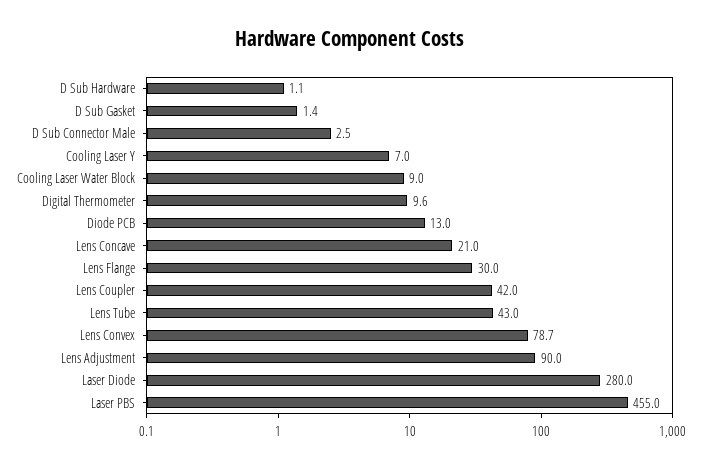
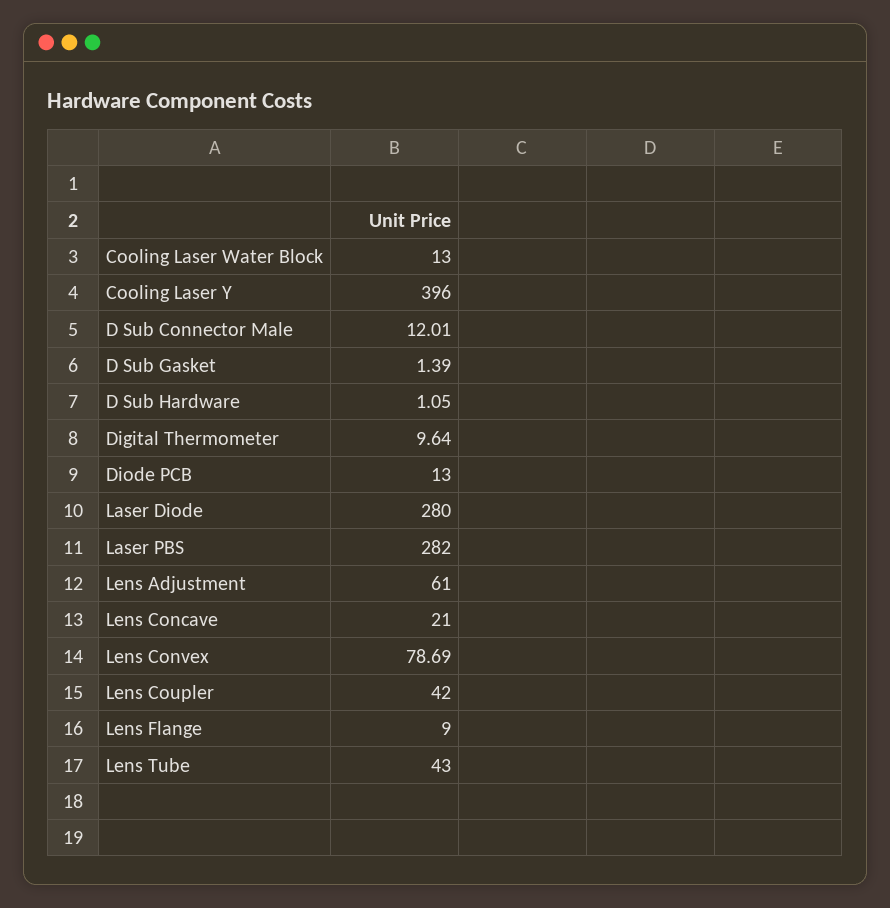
D Sub Connector Male: 2.5 -> 12.01
Cooling Laser Y: 7 -> 396
Cooling Laser Water Block: 9 -> 13
Lens Flange: 30 -> 9
Lens Adjustment: 90 -> 61
Laser PBS: 455 -> 282

